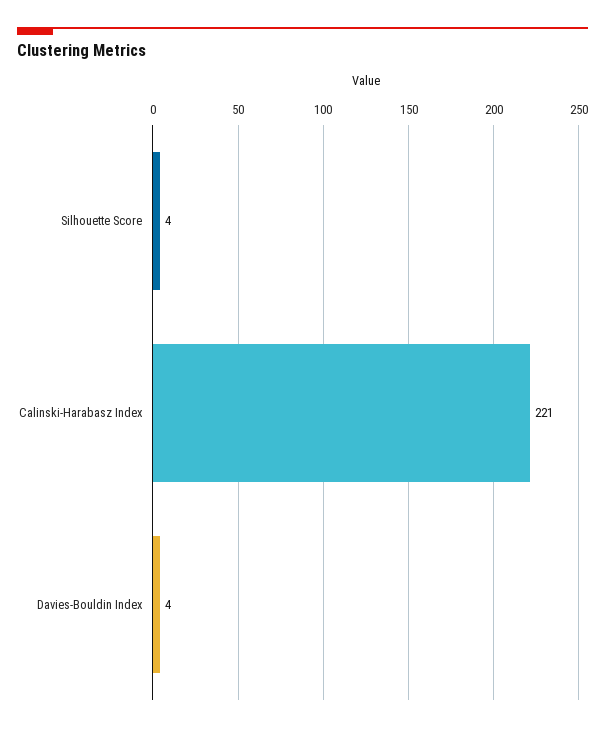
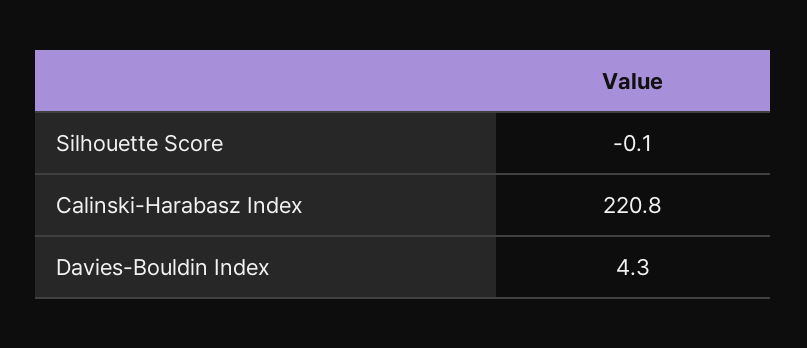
Silhouette Score: 4 -> -0.1

